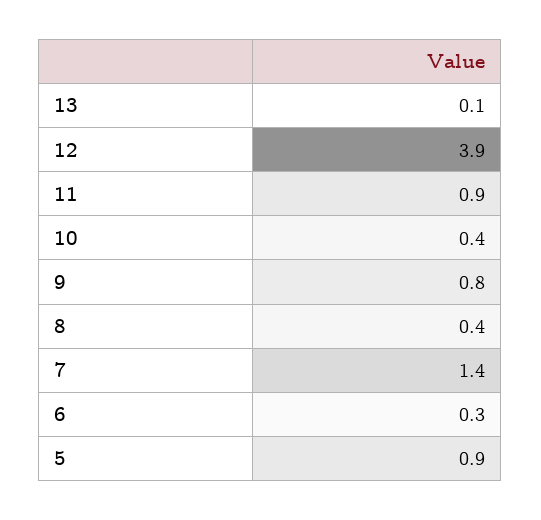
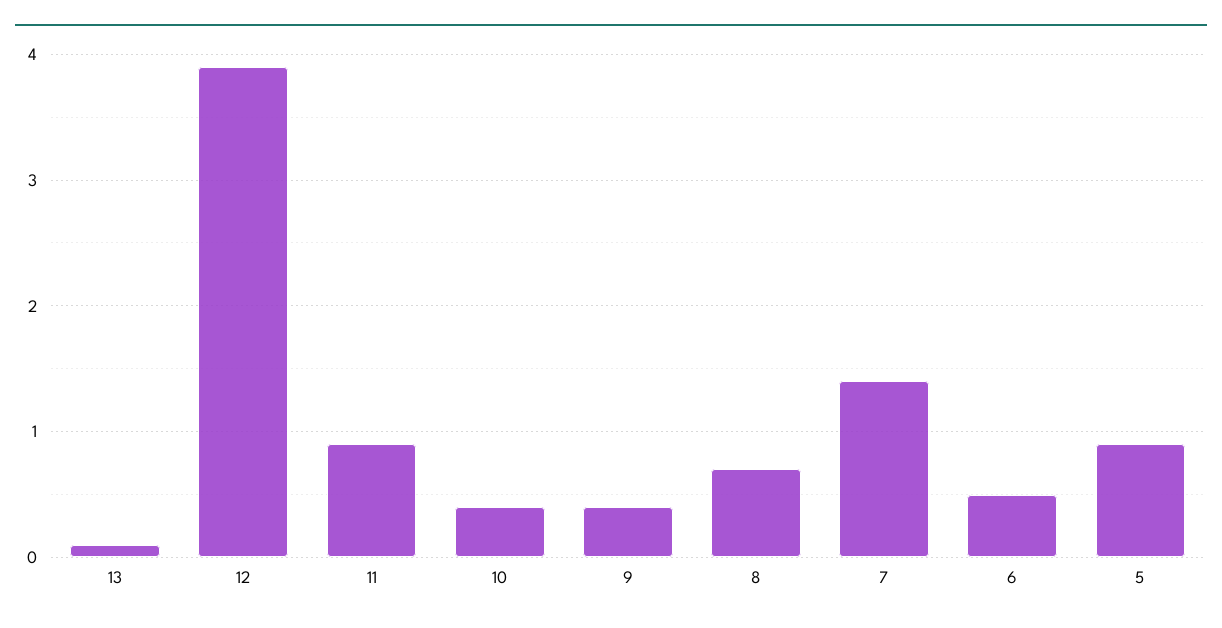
9: 0.8 -> 0.4
8: 0.4 -> 0.7
6: 0.3 -> 0.5

